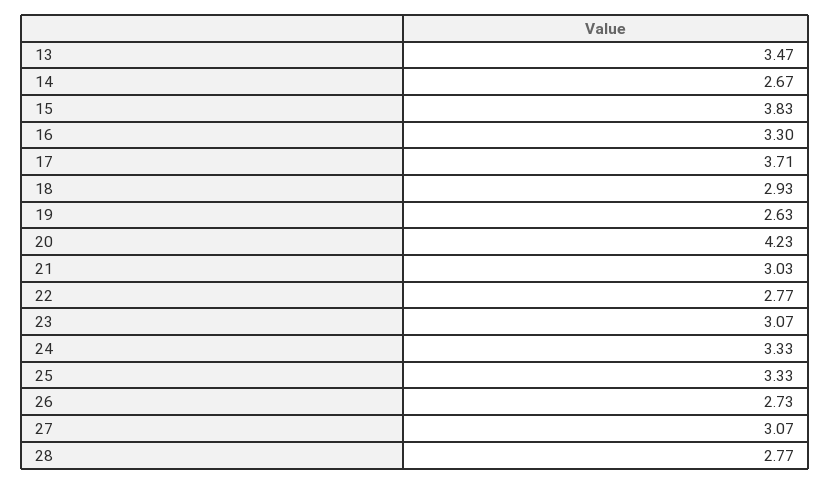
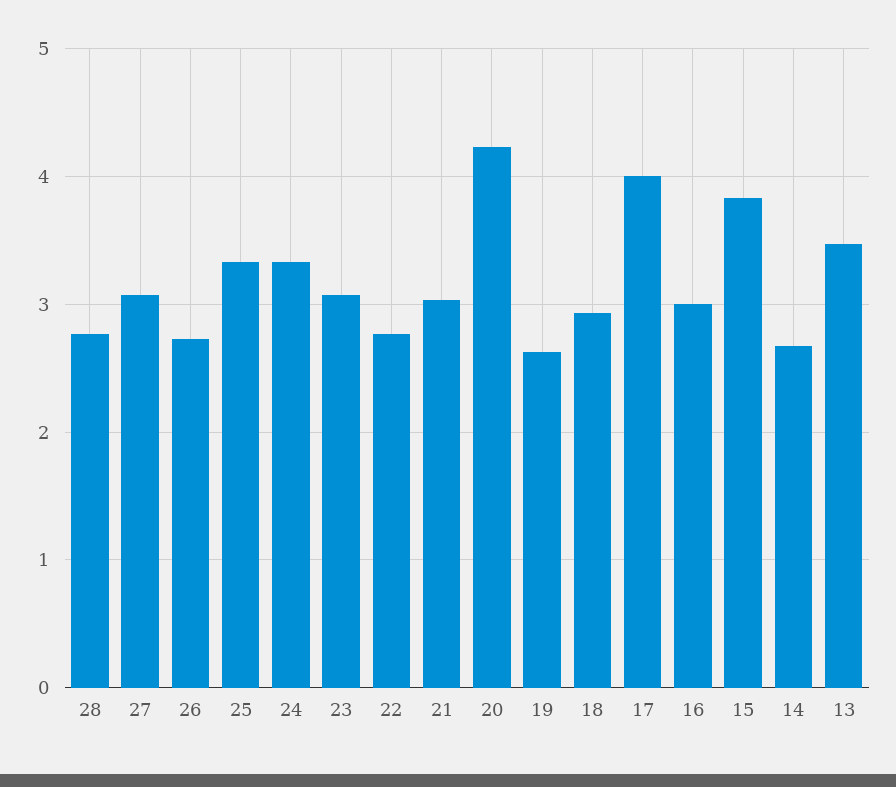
16: 3.3 -> 3
17: 3.71 -> 4

